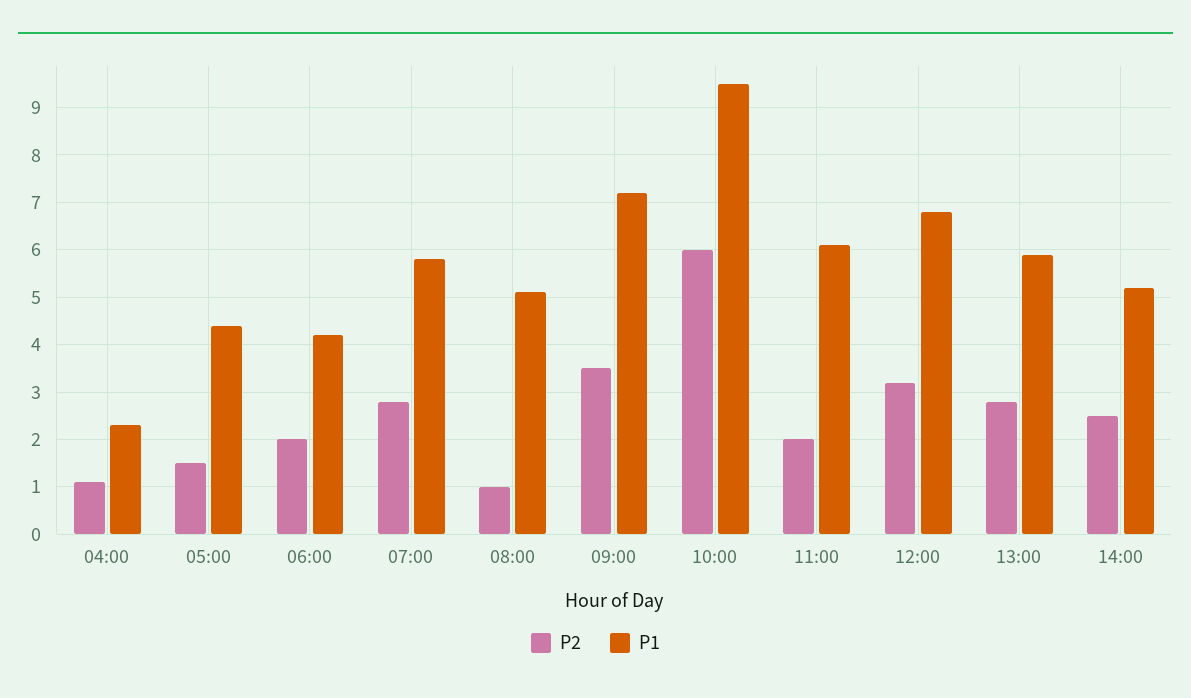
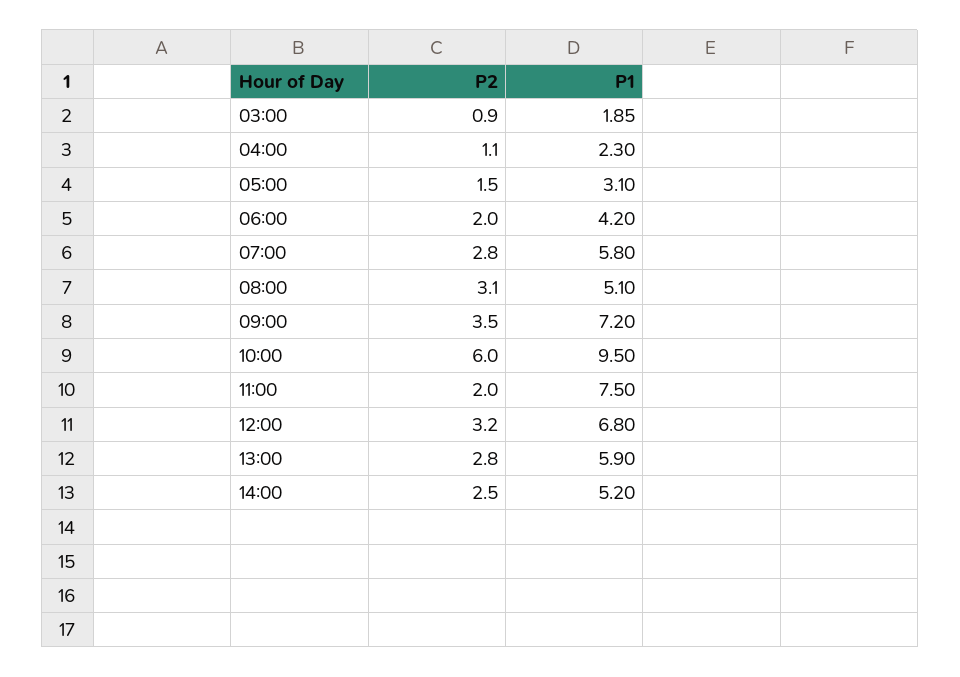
P1, 05:00: 4.5 -> 3.1
P2, 08:00: 1 -> 3.1
P1, 11:00: 6 -> 7.5
P2, 03:00: none -> 0.9
P1, 03:00: none -> 1.85

